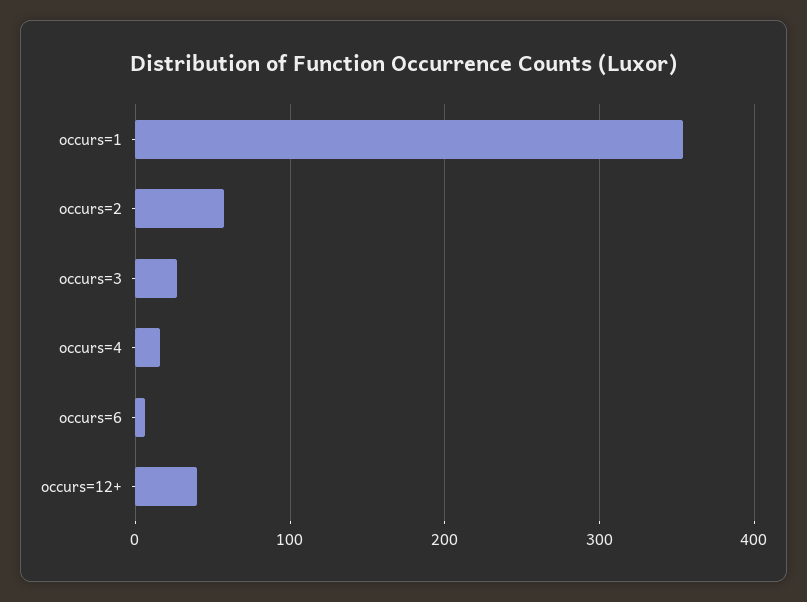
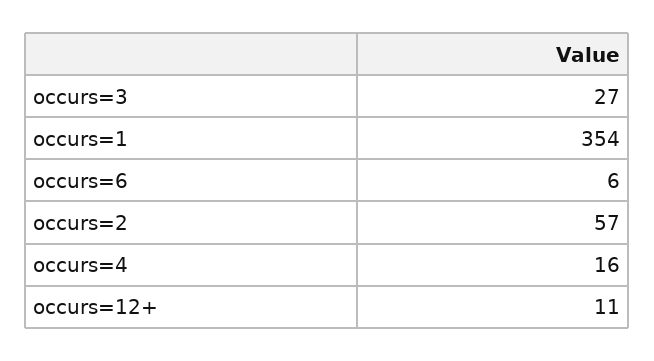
occurs=12+: 40 -> 11

